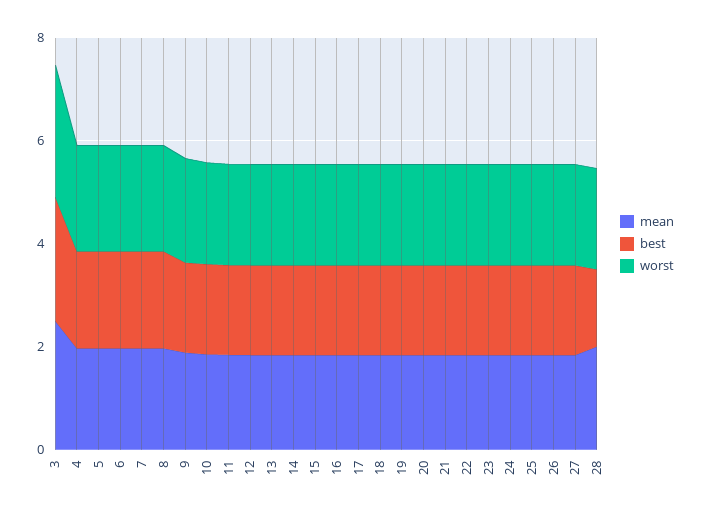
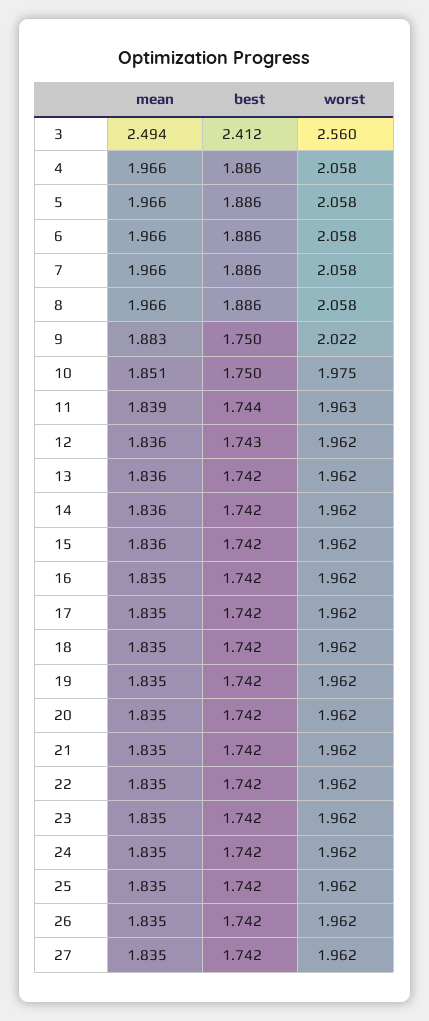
mean, 28: 2 -> none
best, 28: 1.5 -> none
worst, 28: 2 -> none

